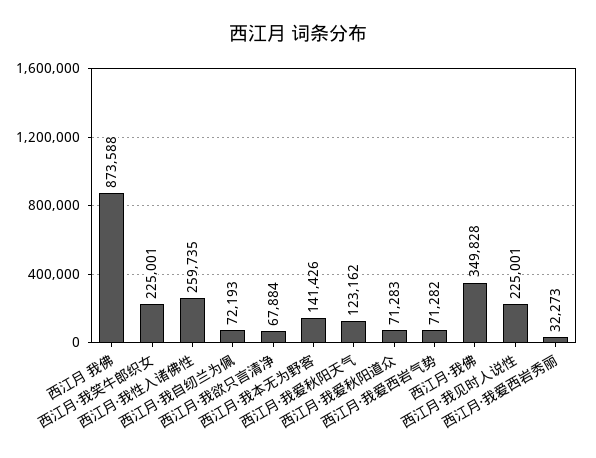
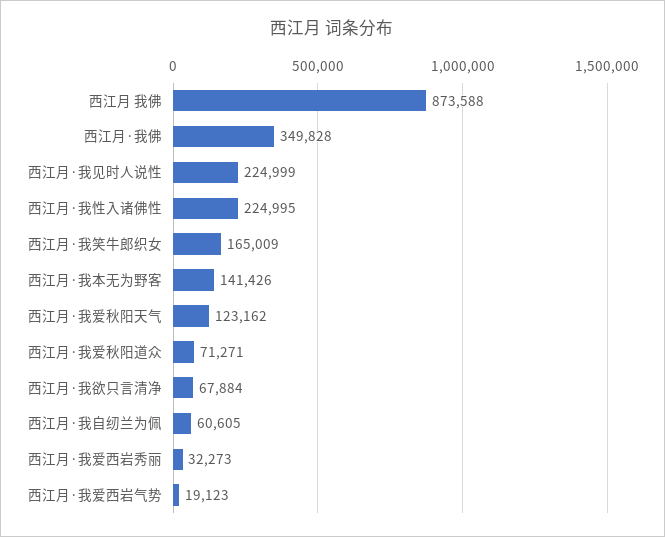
西江月·我笑牛郎织女: 225001 -> 165009
西江月·我性入诸佛性: 259735 -> 224995
西江月·我自纫兰为佩: 72193 -> 60605
西江月·我爱秋阳道众: 71283 -> 71271
西江月·我爱西岩气势: 71282 -> 19123
西江月·我见时人说性: 225001 -> 224999

